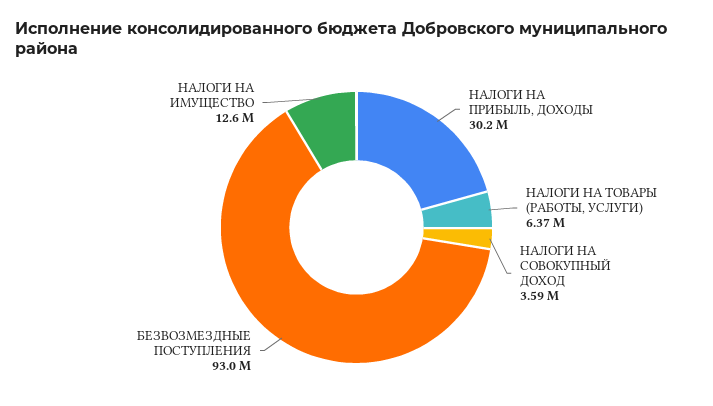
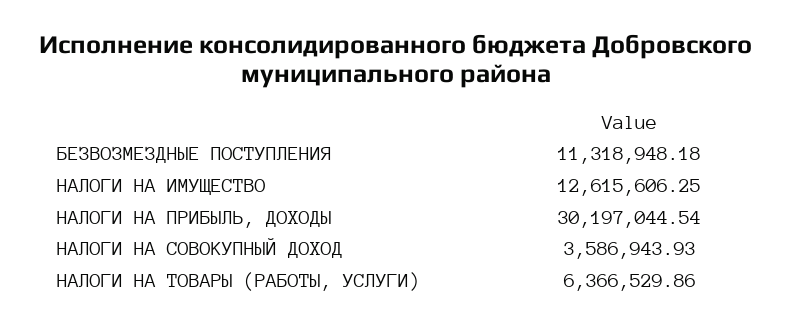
БЕЗВОЗМЕЗДНЫЕ ПОСТУПЛЕНИЯ: 93000000 -> 11318948.18

